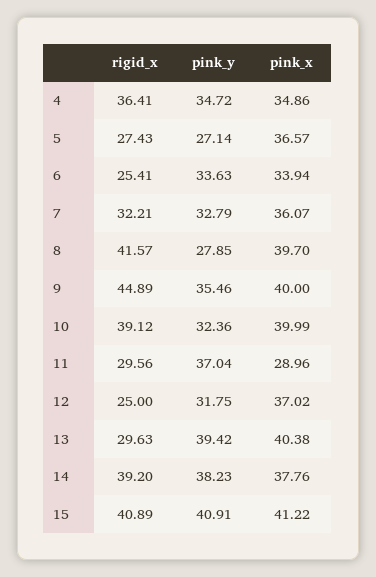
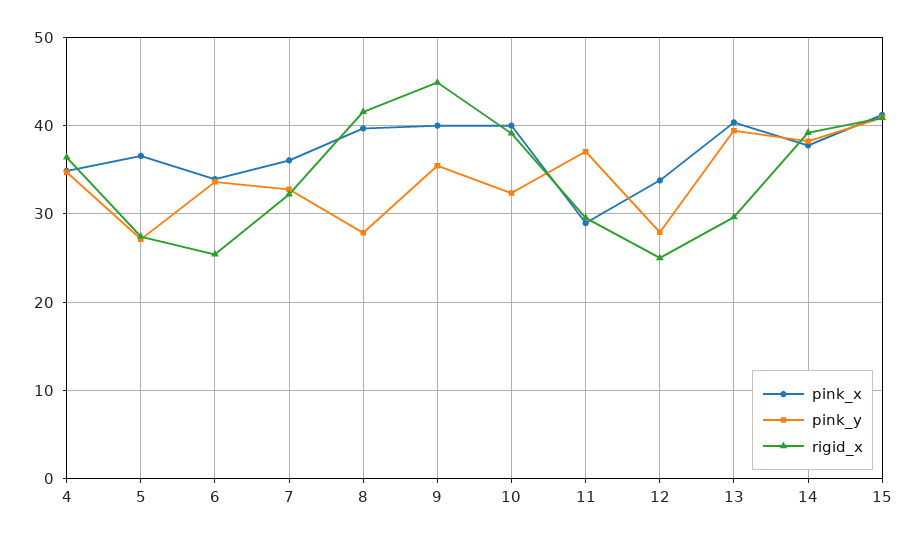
pink_y, 12: 31.75 -> 28
pink_x, 12: 37.02 -> 34

